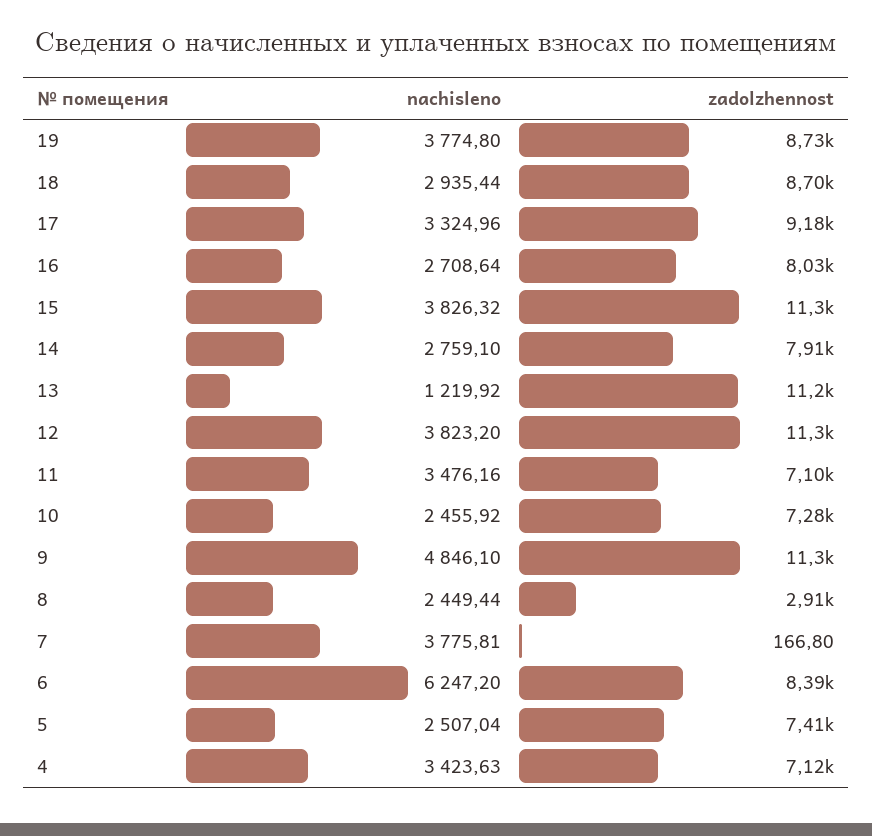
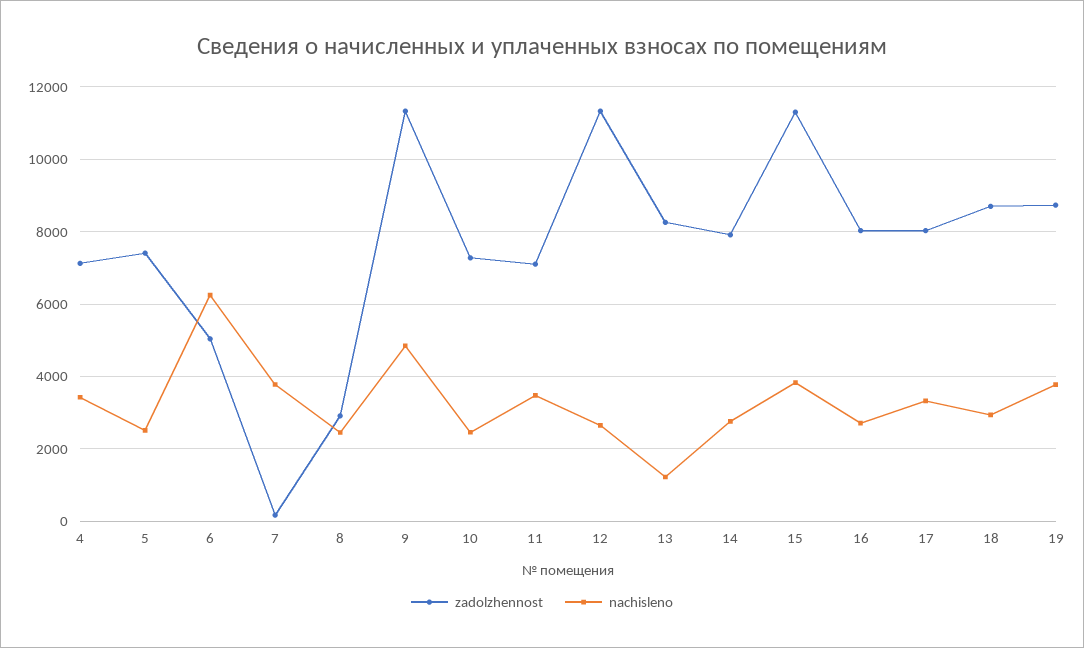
zadolzhennost, 17: 9180 -> 8000
zadolzhennost, 13: 11200 -> 8200
nachisleno, 12: 3823.2 -> 2600
zadolzhennost, 6: 8390 -> 5000

